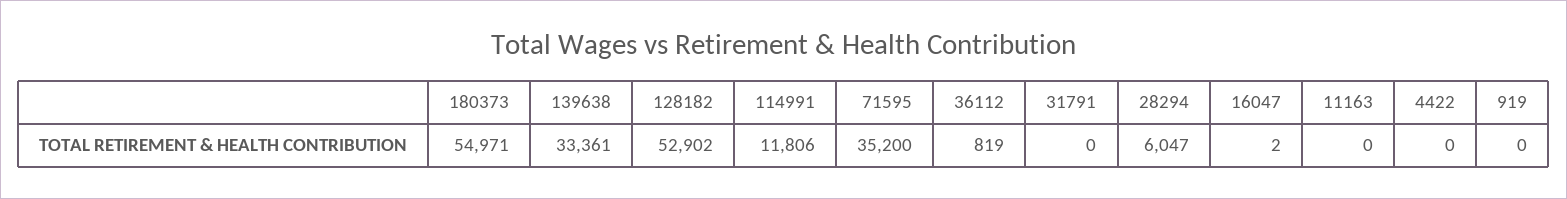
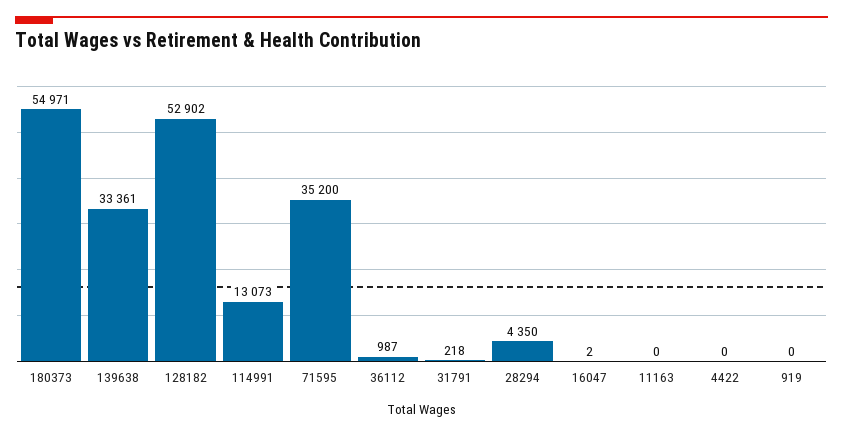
114991: 11806 -> 13073
36112: 819 -> 987
31791: 0 -> 218
28294: 6047 -> 4350

